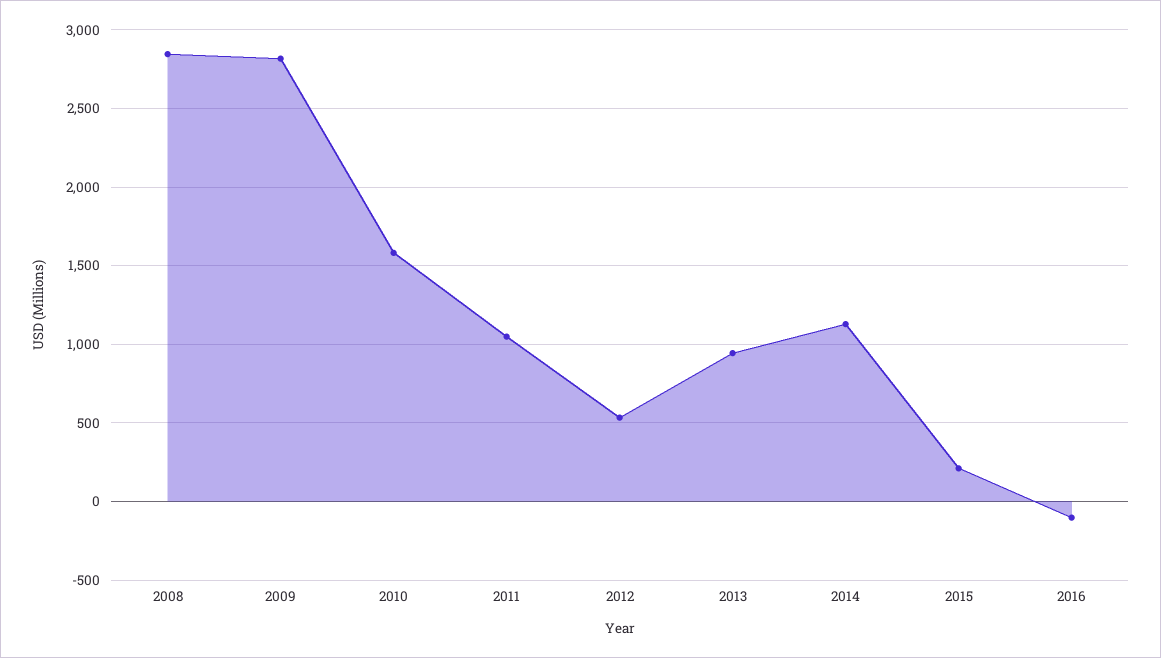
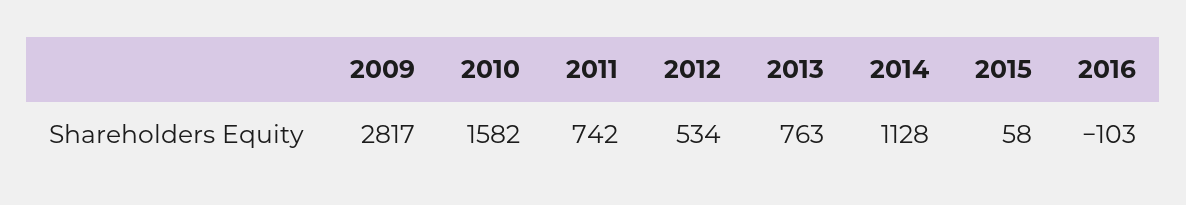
2008: 2850 -> none
2011: 1050 -> 742
2013: 950 -> 763
2015: 200 -> 58

